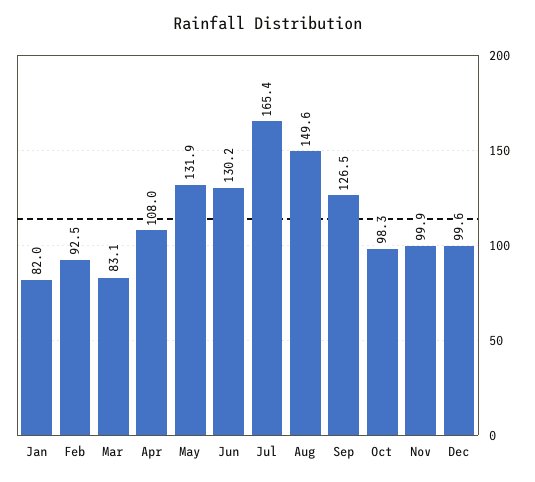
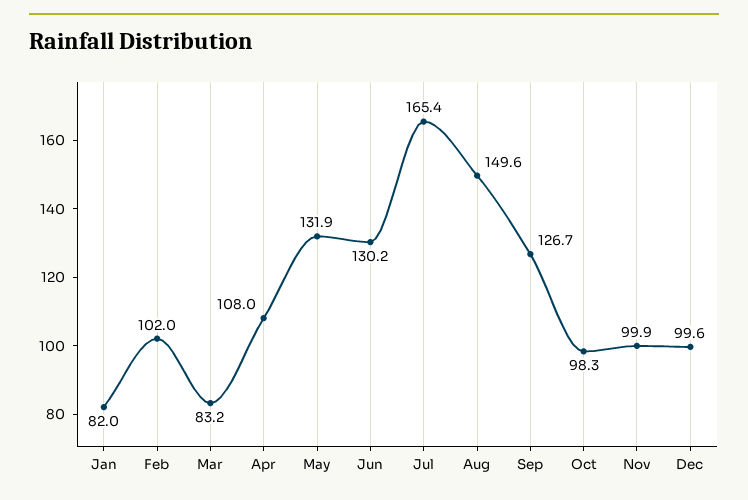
Feb: 92.5 -> 102
Mar: 83.1 -> 83.2
Sep: 126.5 -> 126.7

